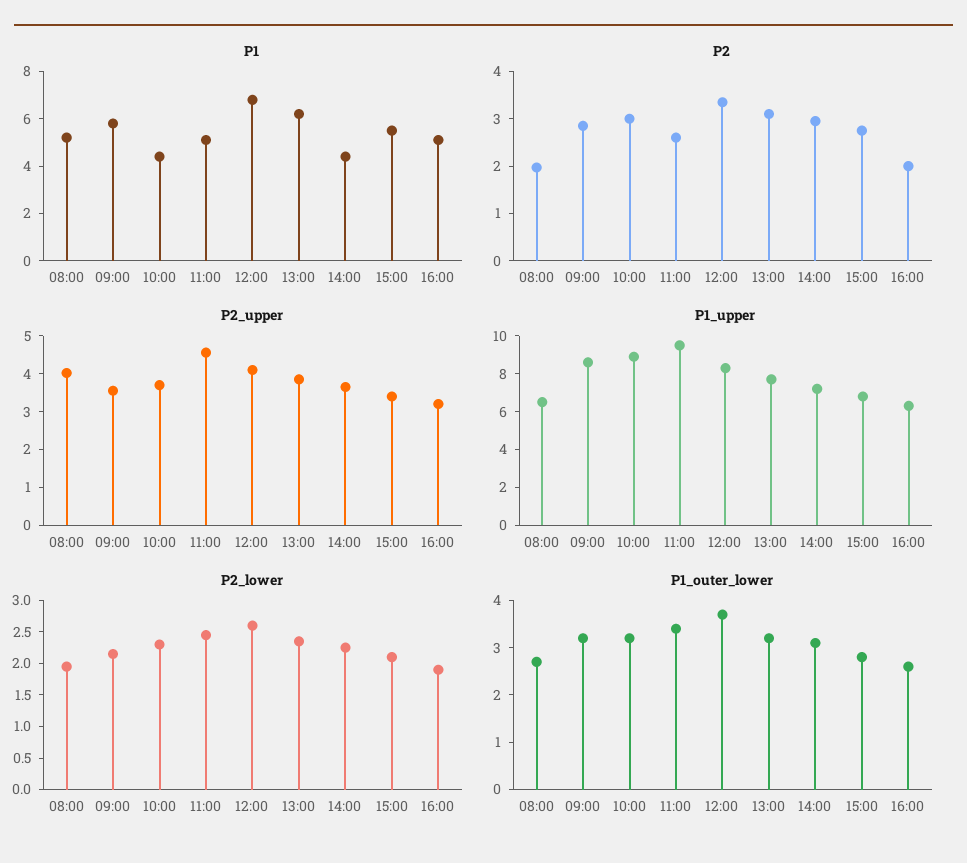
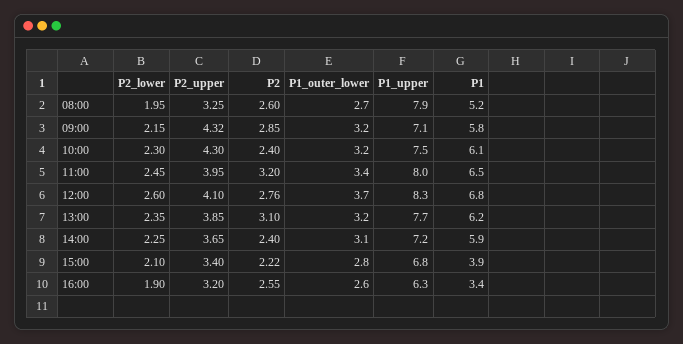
P1, 10:00: 4.5 -> 6.1
P1, 11:00: 5 -> 6.5
P1, 14:00: 4.5 -> 5.9
P1, 15:00: 5.5 -> 3.9
P1, 16:00: 5 -> 3.4
P2, 08:00: 2 -> 2.6
P2, 10:00: 3 -> 2.4
P2, 11:00: 2.6 -> 3.2
P2, 12:00: 3.4 -> 2.76
P2, 14:00: 3 -> 2.4
P2, 15:00: 2.8 -> 2.22
P2, 16:00: 2 -> 2.55
P2_upper, 08:00: 4 -> 3.25
P2_upper, 09:00: 3.5 -> 4.32
P2_upper, 10:00: 3.75 -> 4.3
P2_upper, 11:00: 4.5 -> 3.95
P1_upper, 08:00: 6.5 -> 7.9
P1_upper, 09:00: 8.5 -> 7.1
P1_upper, 10:00: 9 -> 7.5
P1_upper, 11:00: 9.5 -> 8

